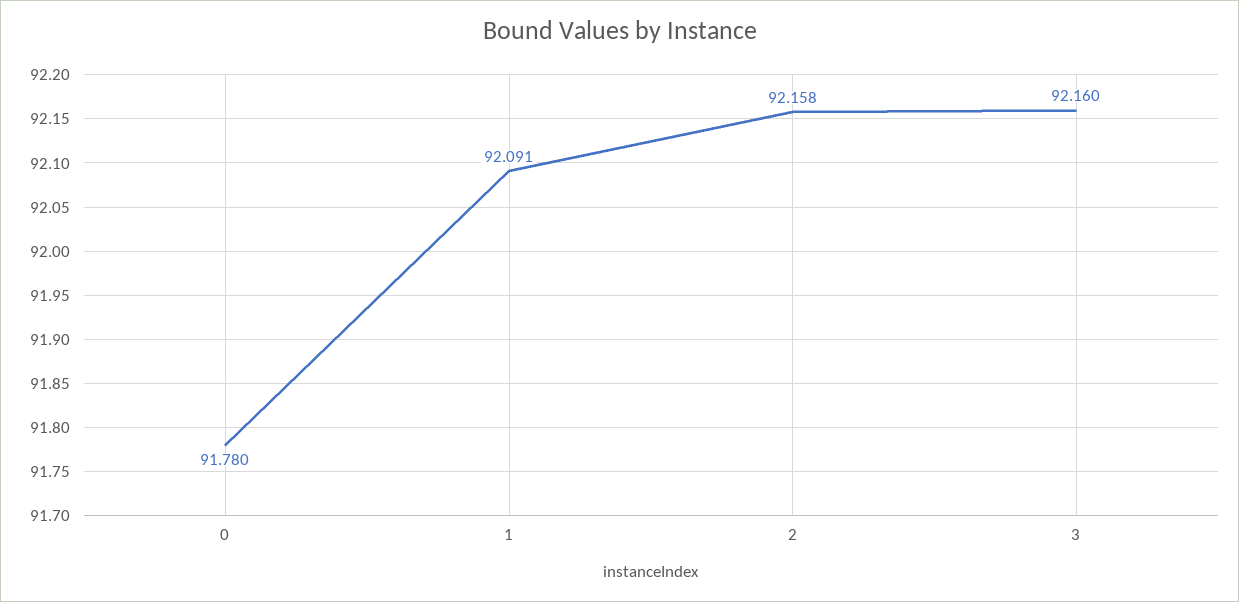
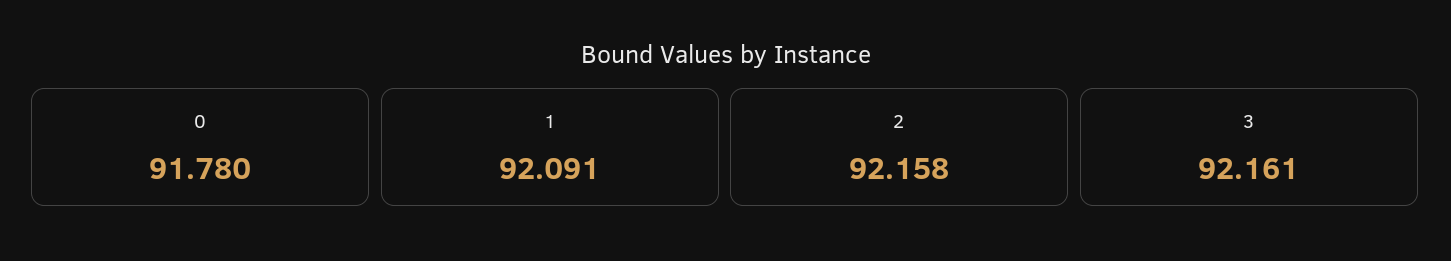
3: 92.16 -> 92.161

